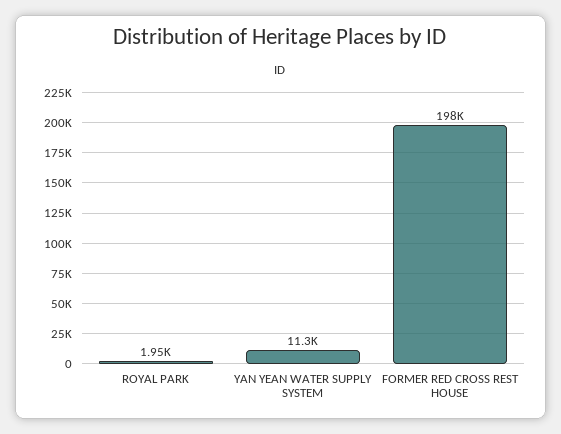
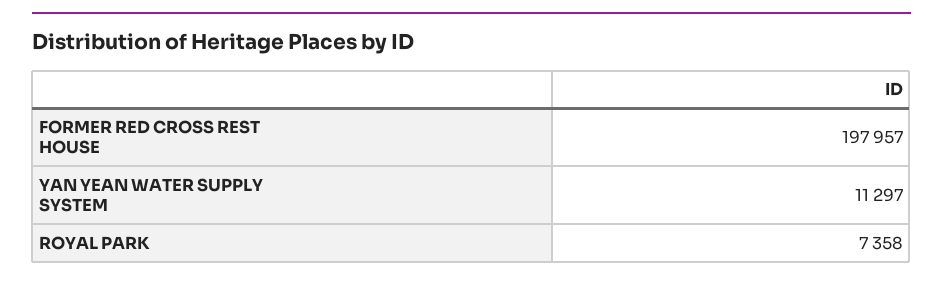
ROYAL PARK: 1950 -> 7358

